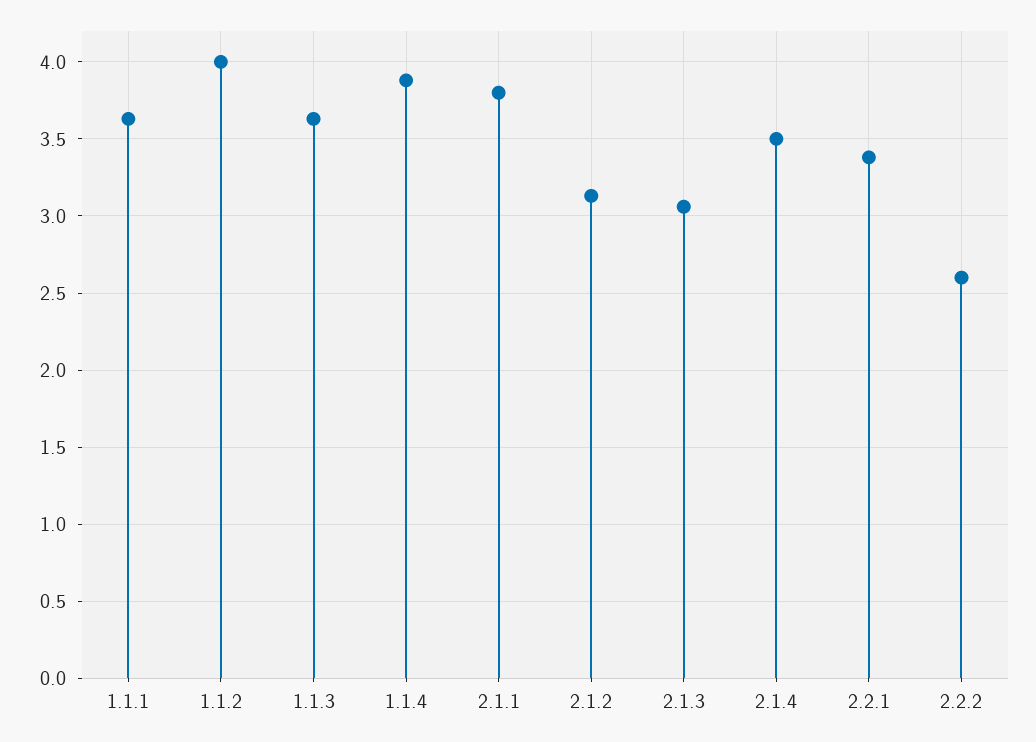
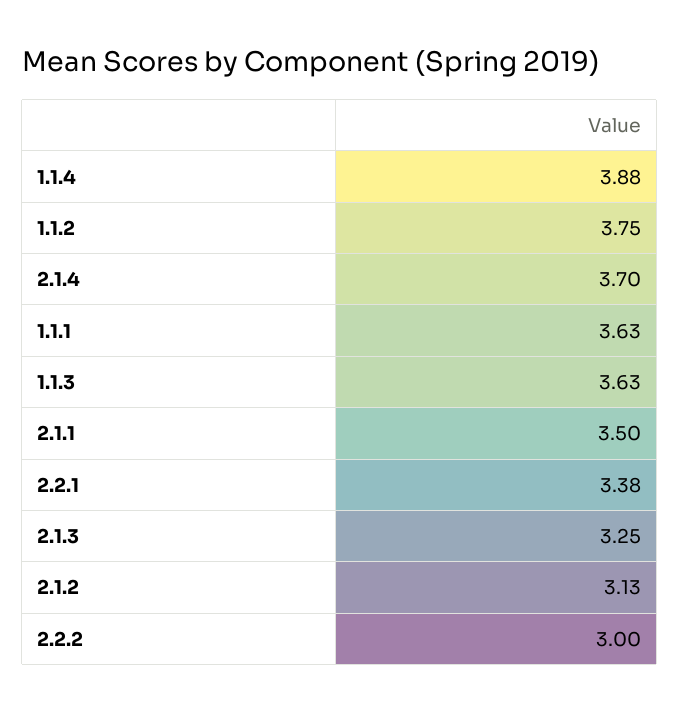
1.1.2: 4 -> 3.75
2.1.1: 3.8 -> 3.5
2.1.3: 3.05 -> 3.25
2.1.4: 3.5 -> 3.7
2.2.2: 2.6 -> 3

